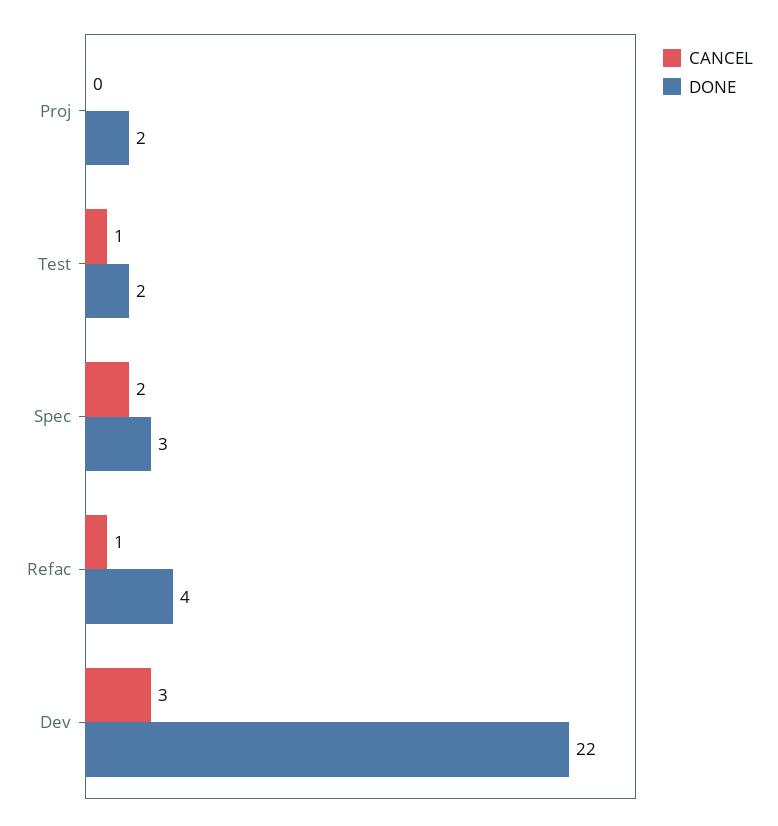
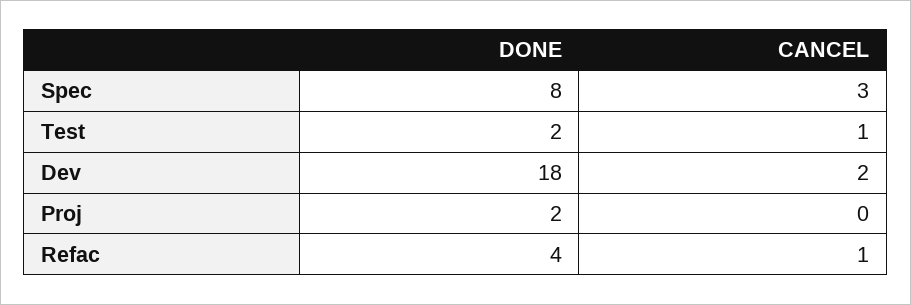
CANCEL, Spec: 2 -> 3
DONE, Spec: 3 -> 8
CANCEL, Dev: 3 -> 2
DONE, Dev: 22 -> 18

